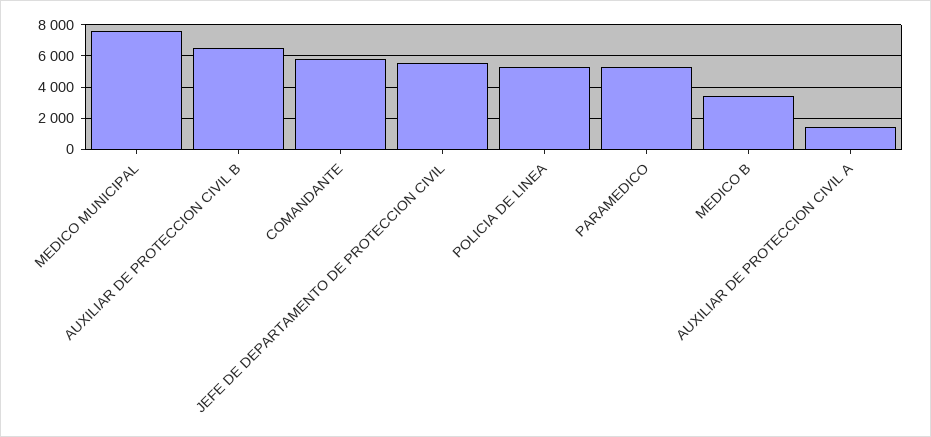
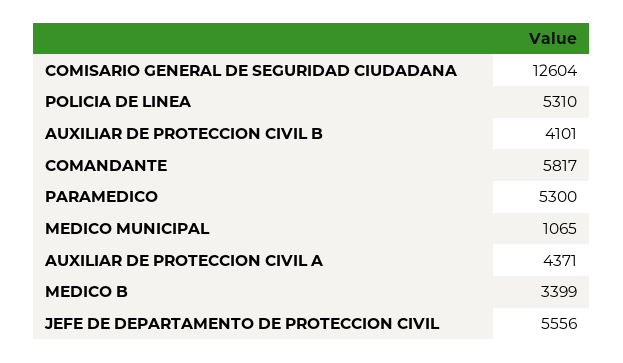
MEDICO MUNICIPAL: 7500 -> 1065
AUXILIAR DE PROTECCION CIVIL B: 6500 -> 4101
AUXILIAR DE PROTECCION CIVIL A: 1500 -> 4371
COMISARIO GENERAL DE SEGURIDAD CIUDADANA: none -> 12604

